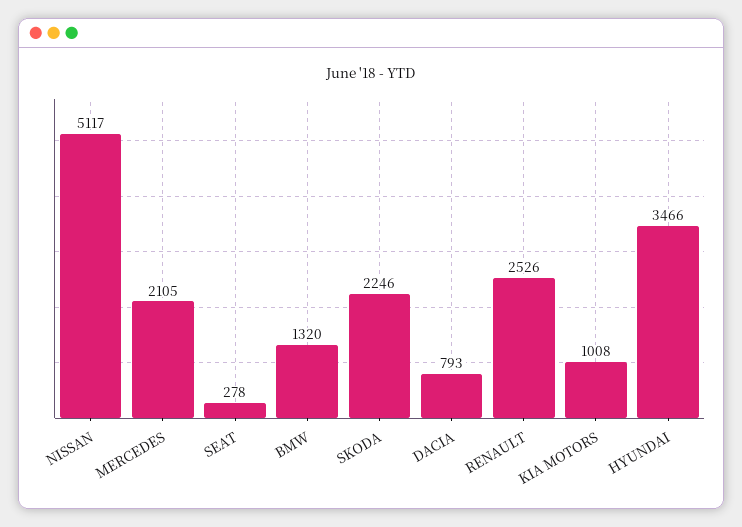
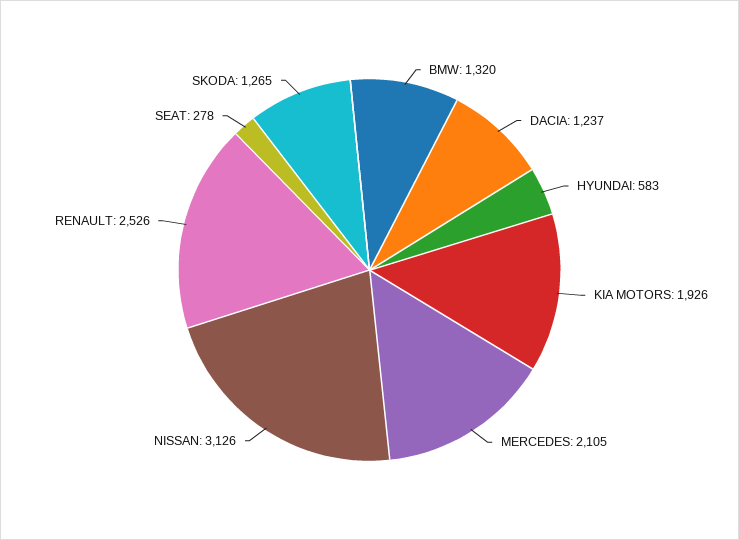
NISSAN: 5117 -> 3126
SKODA: 2246 -> 1265
DACIA: 793 -> 1237
KIA MOTORS: 1008 -> 1926
HYUNDAI: 3466 -> 583

